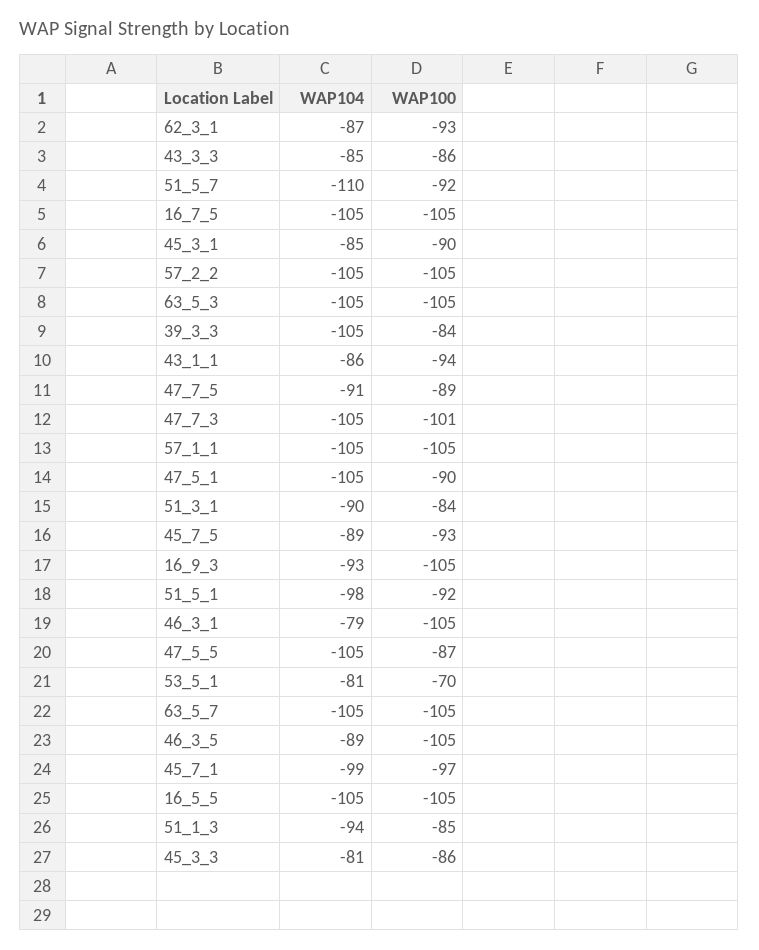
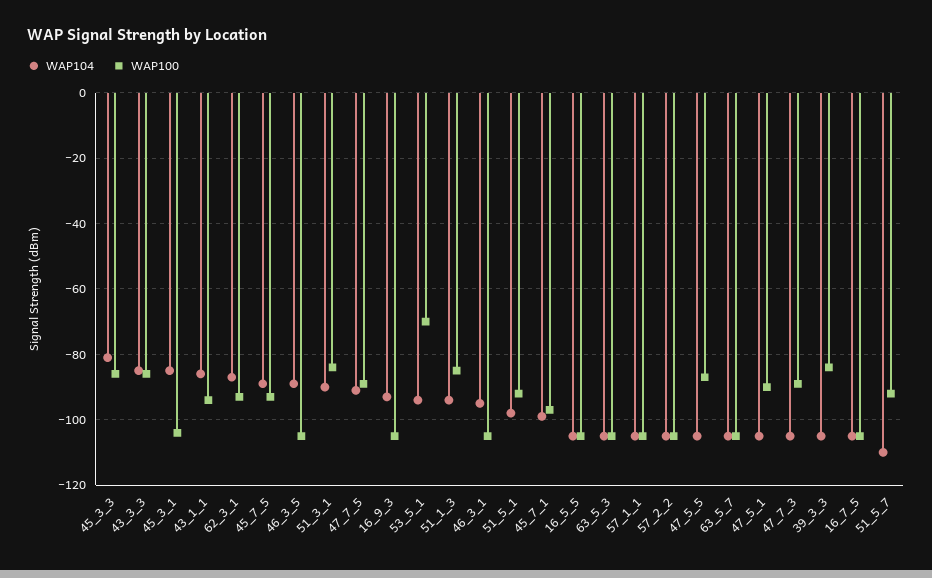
WAP100, 45_3_1: -90 -> -105
WAP100, 47_7_3: -101 -> -90
WAP104, 46_3_1: -79 -> -95
WAP104, 53_5_1: -81 -> -95

